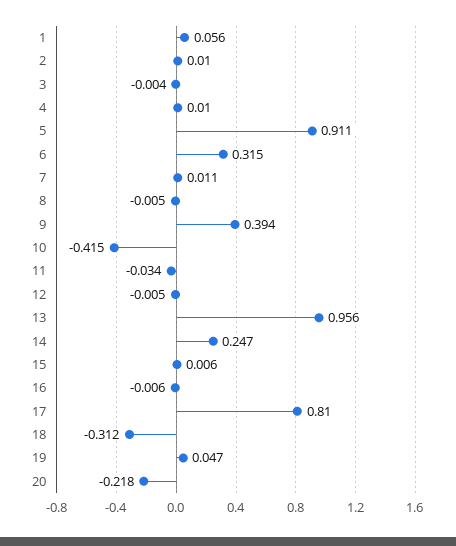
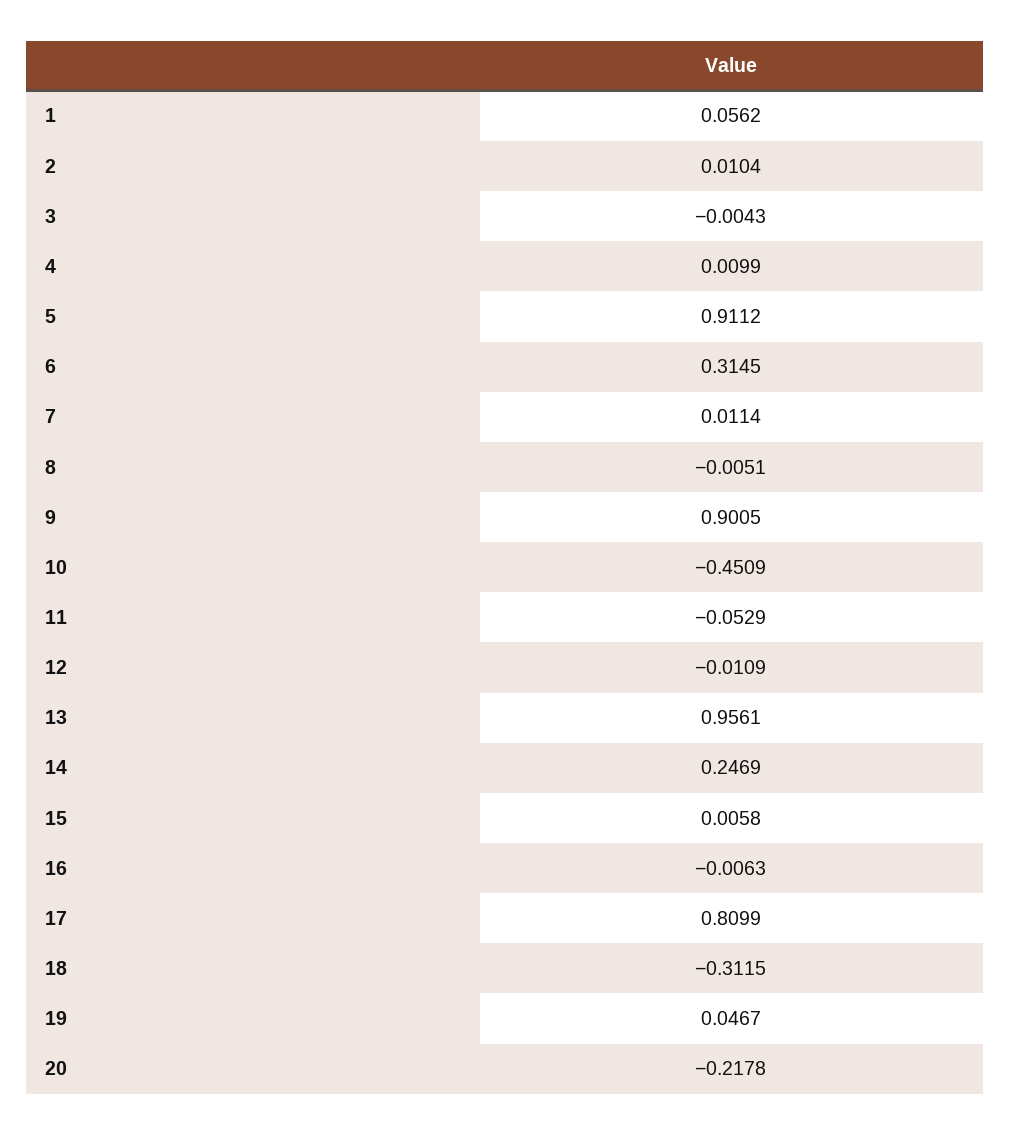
9: 0.394 -> 0.9005
10: -0.415 -> -0.4509
11: -0.034 -> -0.0529
12: -0.005 -> -0.0109

